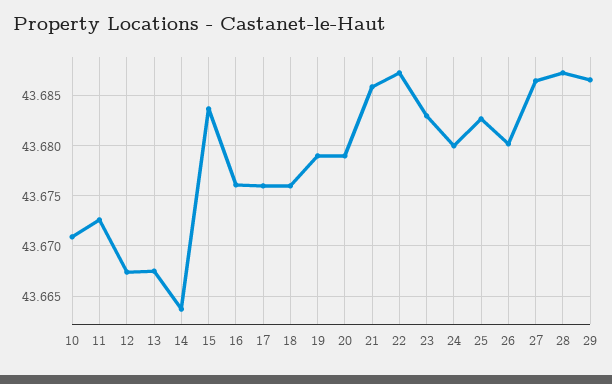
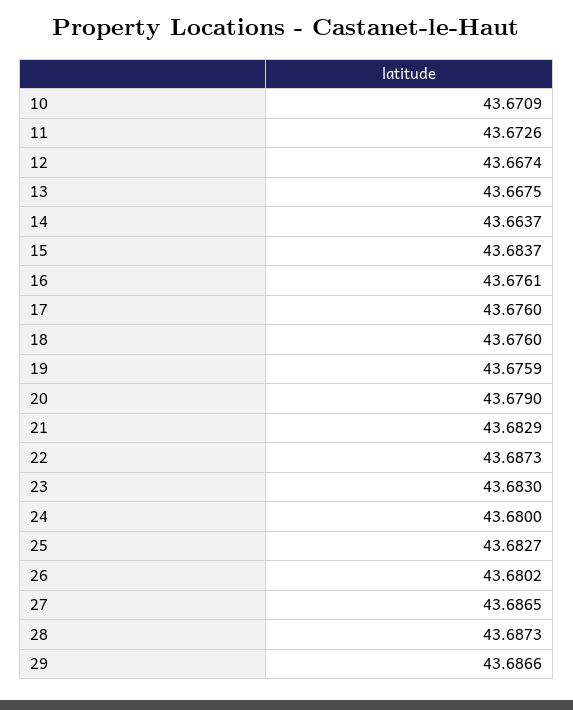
19: 43.679 -> 43.6759
21: 43.686 -> 43.6829

